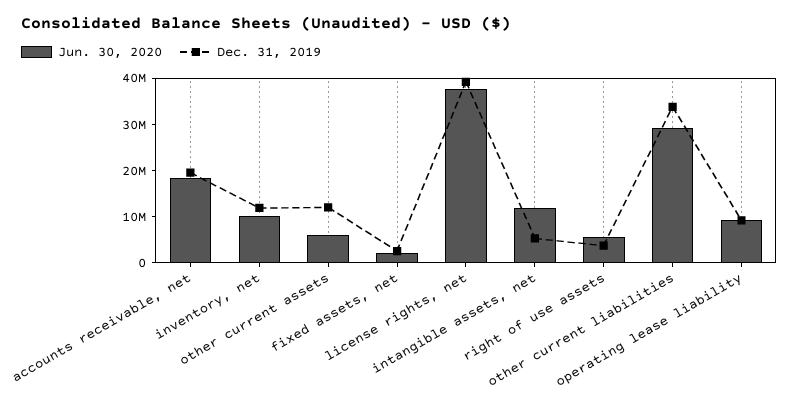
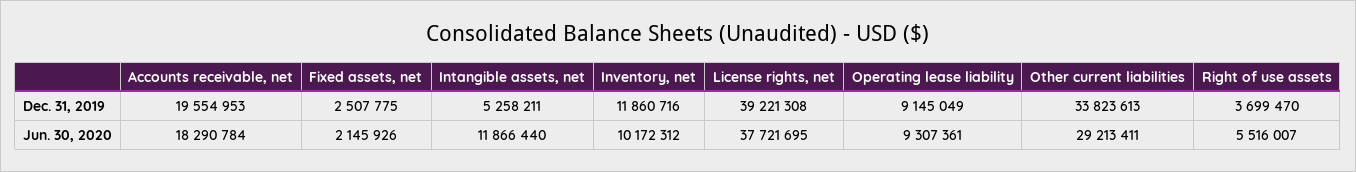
Jun. 30, 2020, other current assets: 6000000 -> none
Dec. 31, 2019, other current assets: 12000000 -> none

